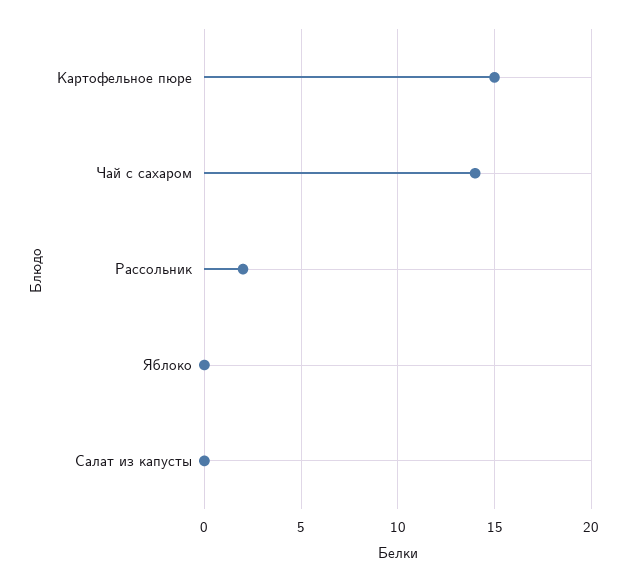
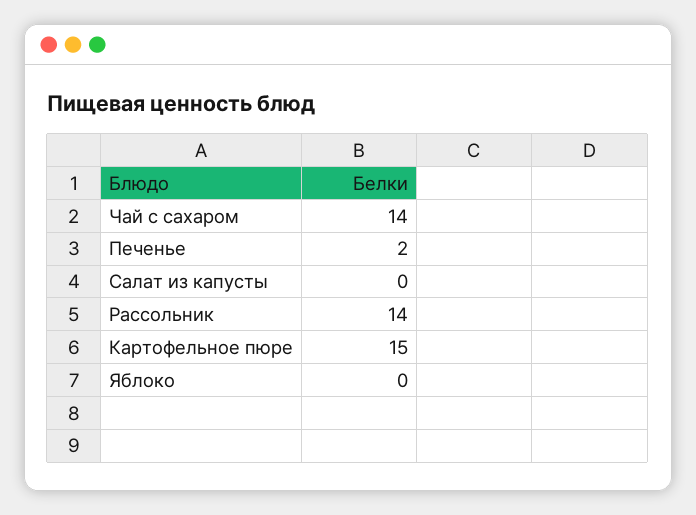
Рассольник: 2 -> 14
Печенье: none -> 2

